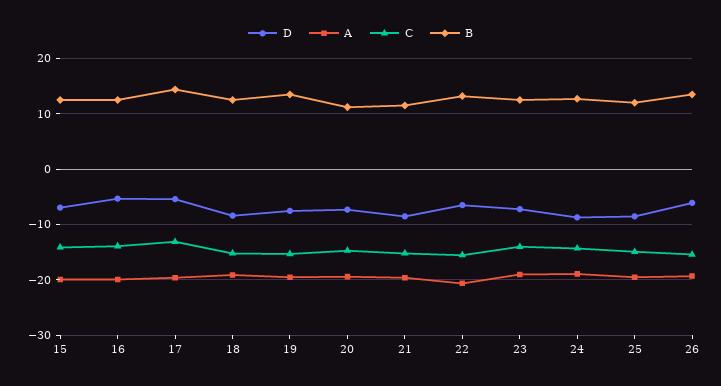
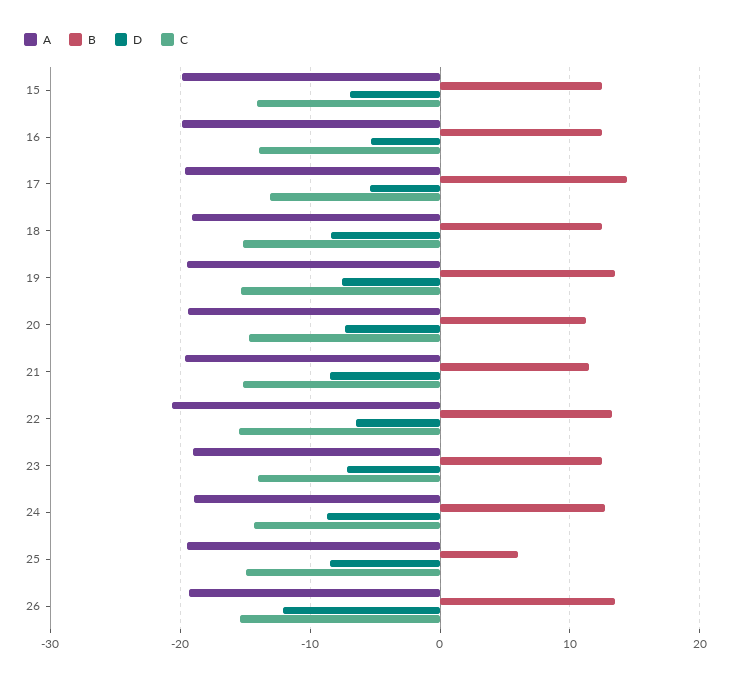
B, 25: 12 -> 6
D, 26: -6 -> -12

